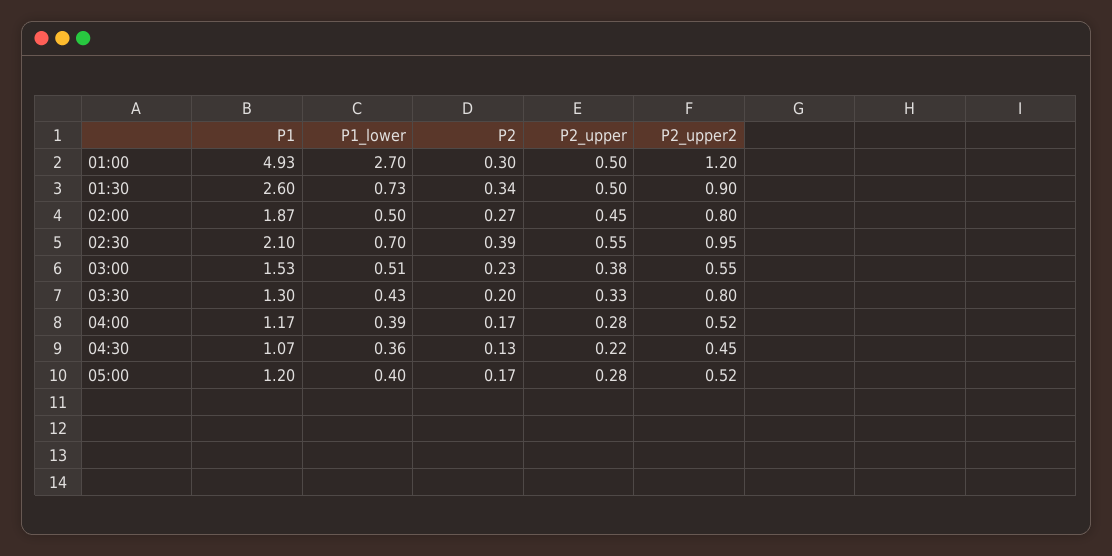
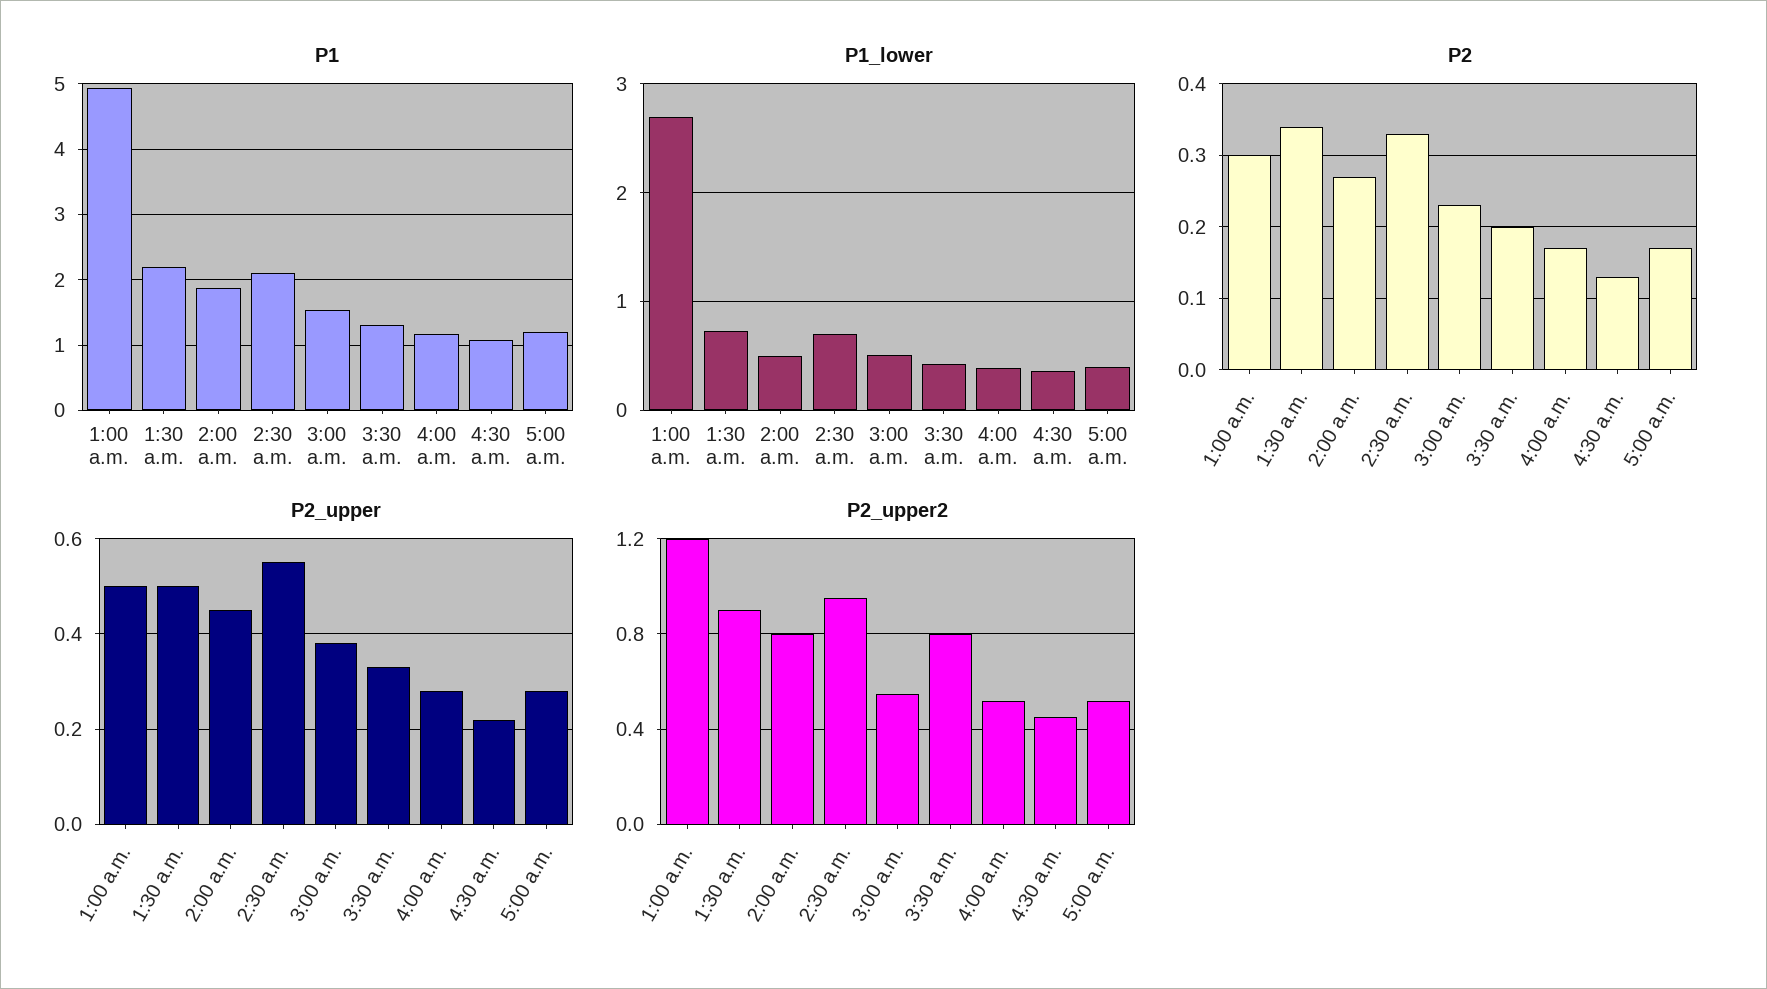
P1, 01:30: 2.6 -> 2.2
P2, 02:30: 0.39 -> 0.33

